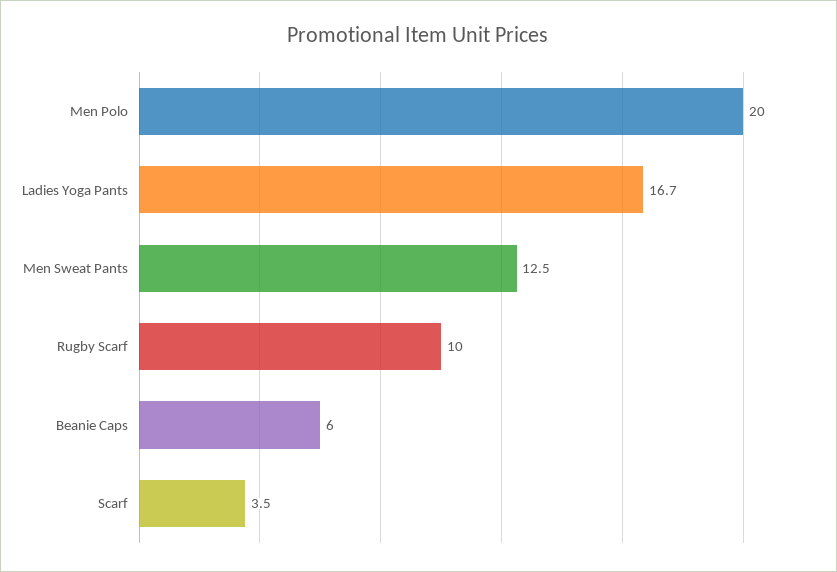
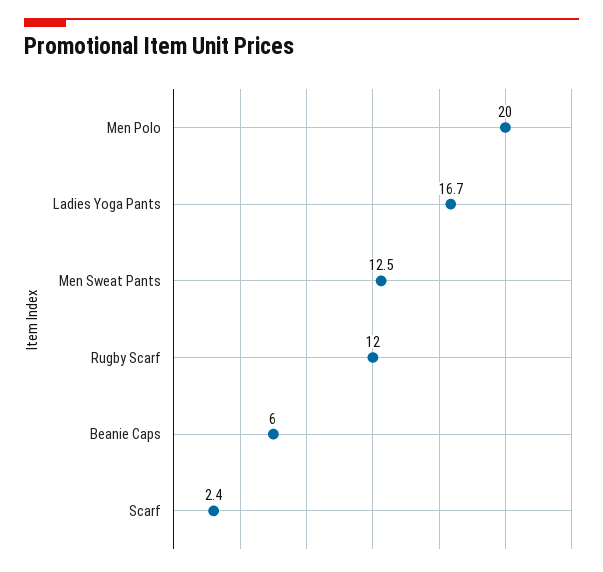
Rugby Scarf: 10 -> 12
Scarf: 3.5 -> 2.4

